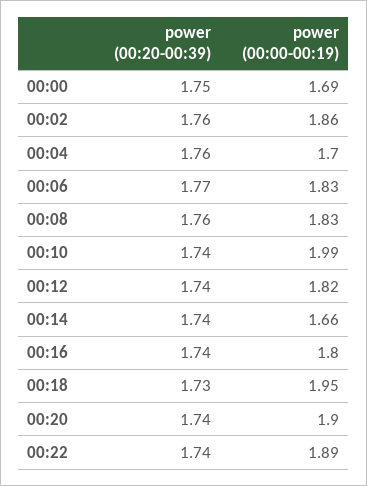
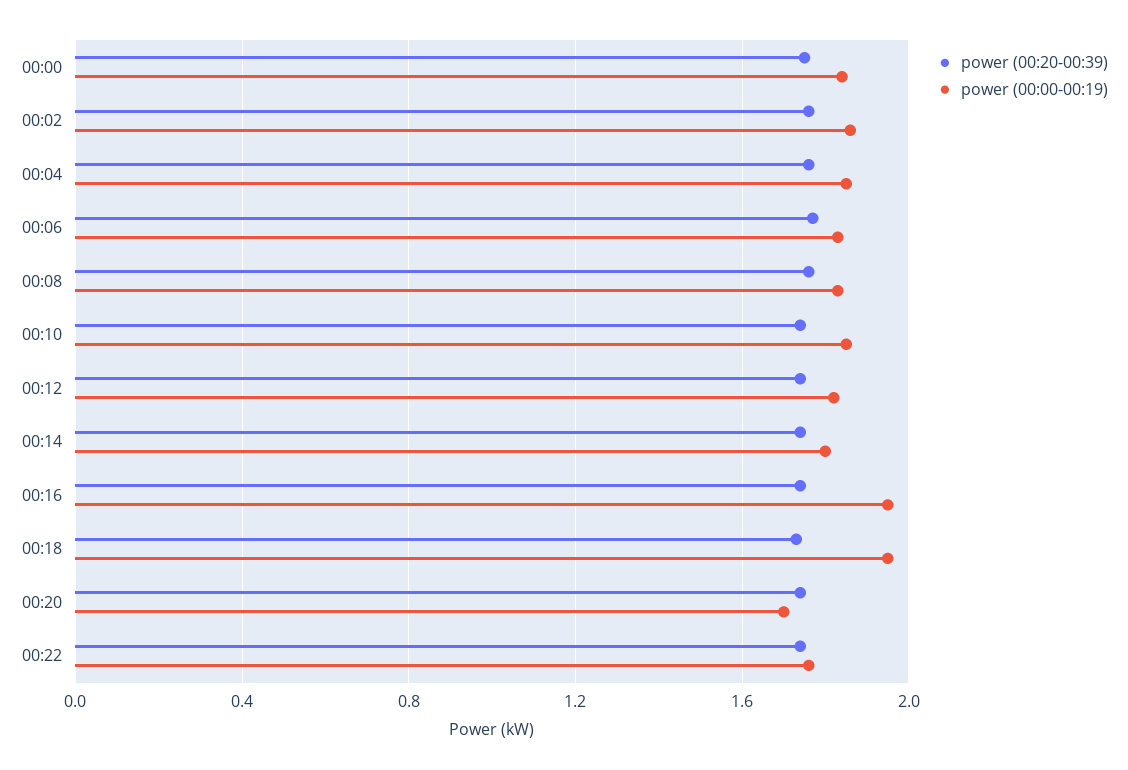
power (00:00-00:19), 00:00: 1.69 -> 1.85
power (00:00-00:19), 00:04: 1.7 -> 1.85
power (00:00-00:19), 00:10: 1.99 -> 1.85
power (00:00-00:19), 00:14: 1.66 -> 1.8
power (00:00-00:19), 00:16: 1.8 -> 1.95
power (00:00-00:19), 00:20: 1.9 -> 1.7
power (00:00-00:19), 00:22: 1.89 -> 1.75

